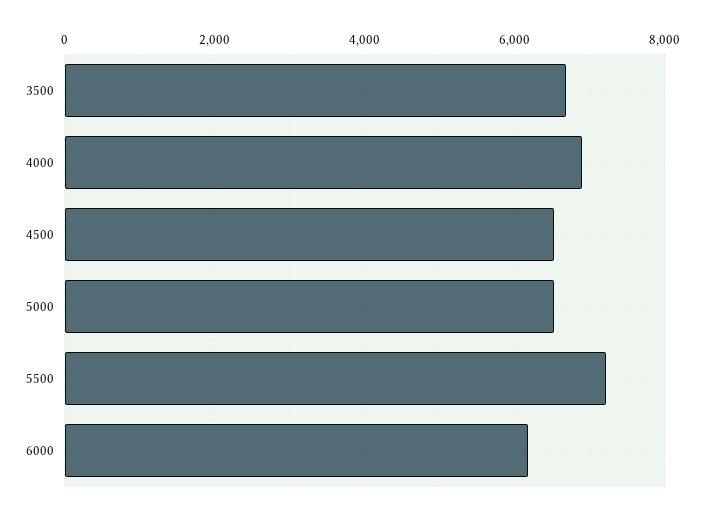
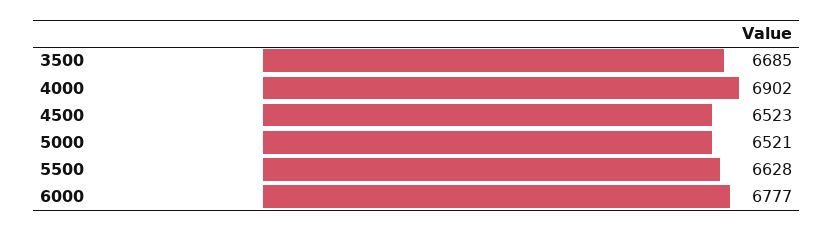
5500: 7200 -> 6628
6000: 6200 -> 6777

